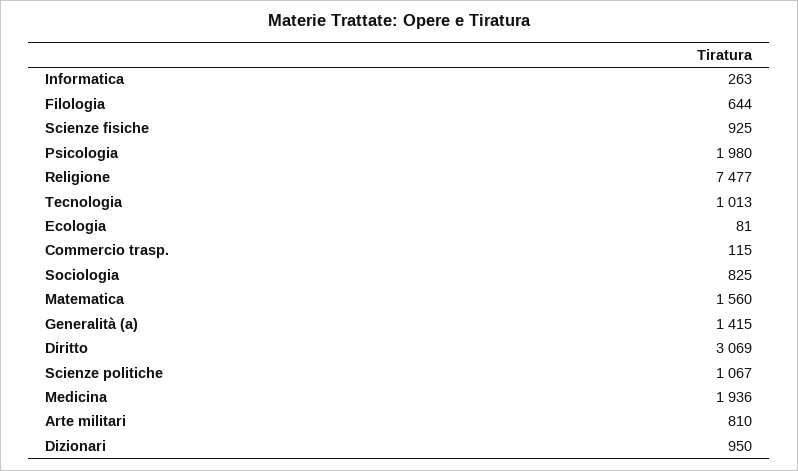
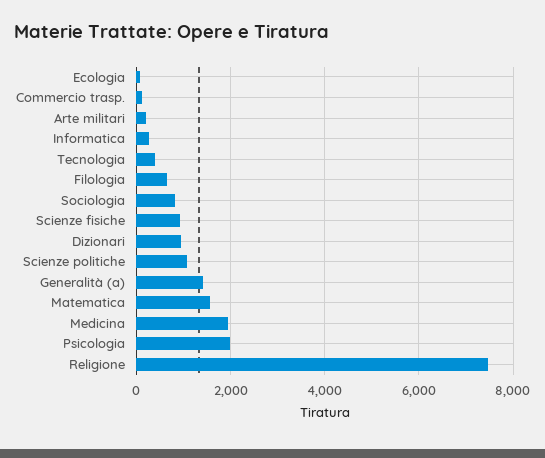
Tecnologia: 1013 -> 400
Diritto: 3069 -> none
Arte militari: 810 -> 200

